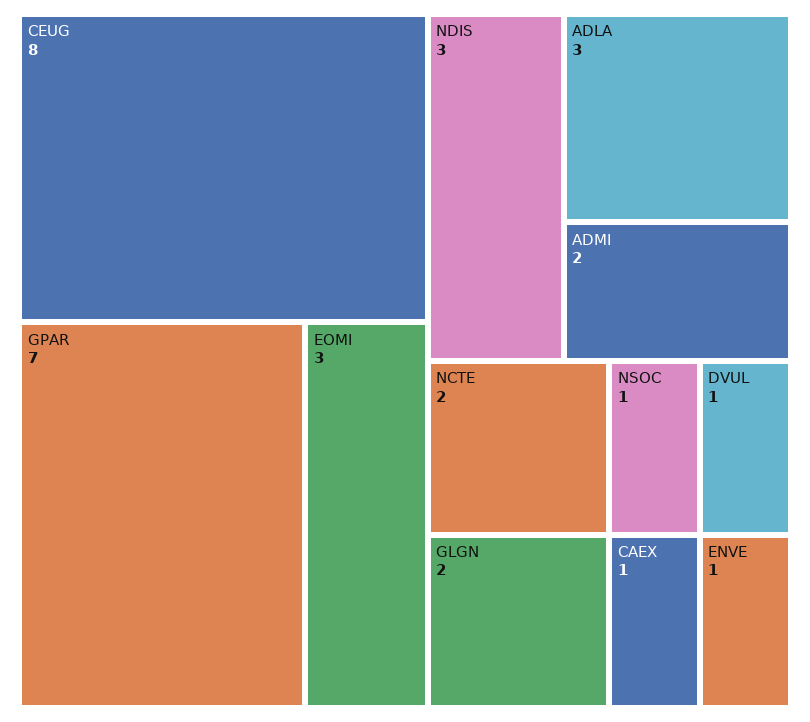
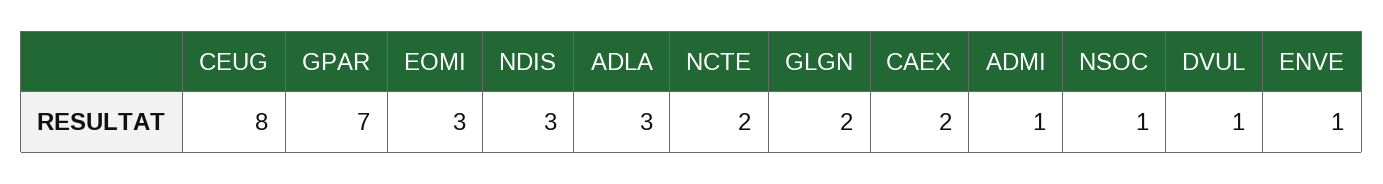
ADMI: 2 -> 1
CAEX: 1 -> 2

